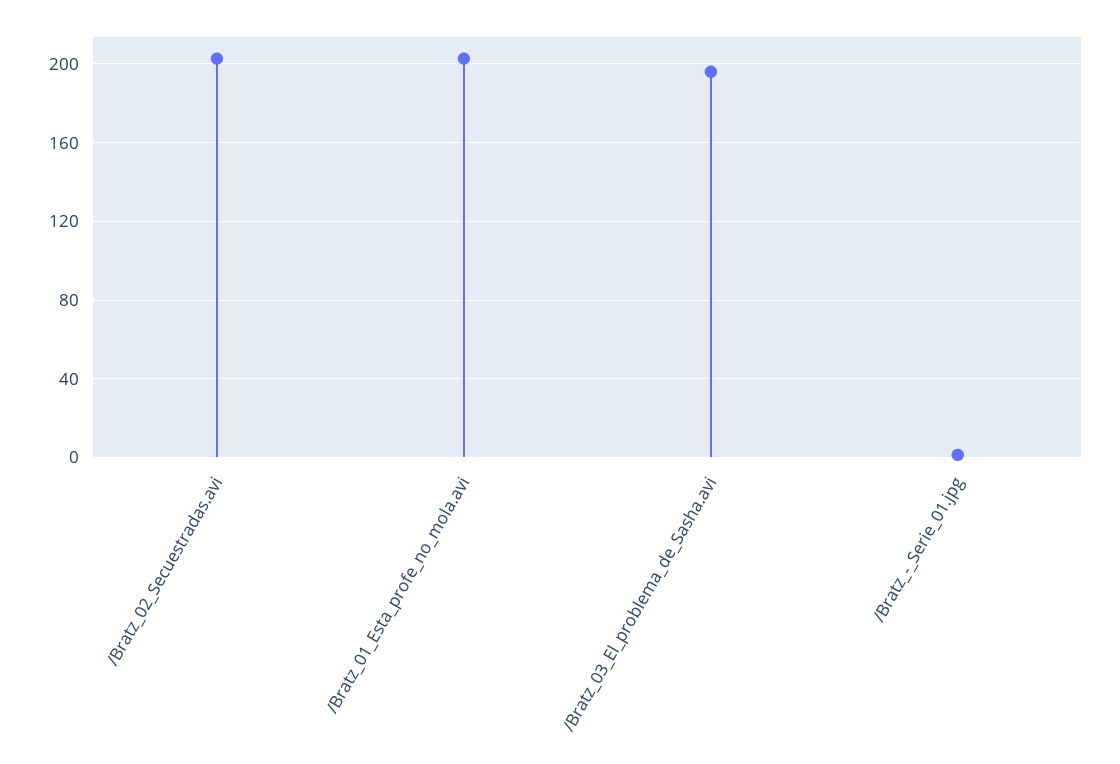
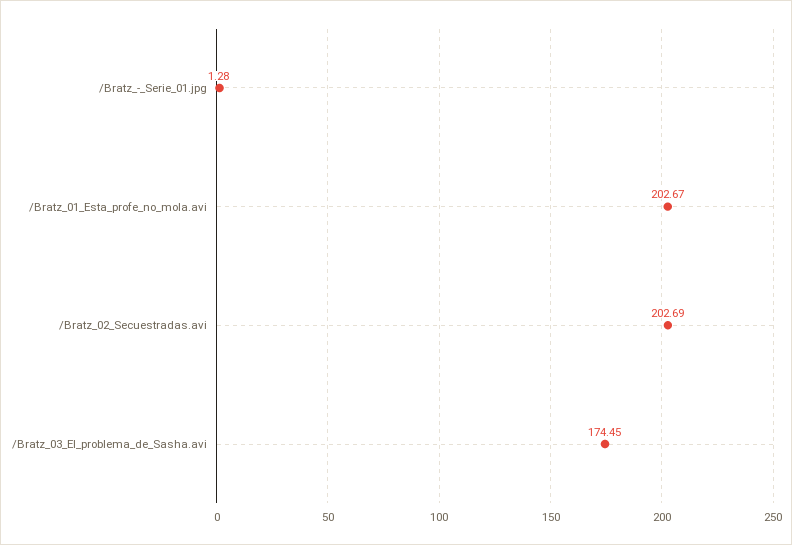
/Bratz_03_El_problema_de_Sasha.avi: 195 -> 174.45

